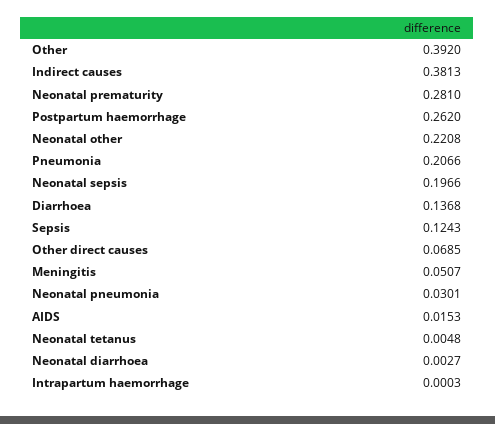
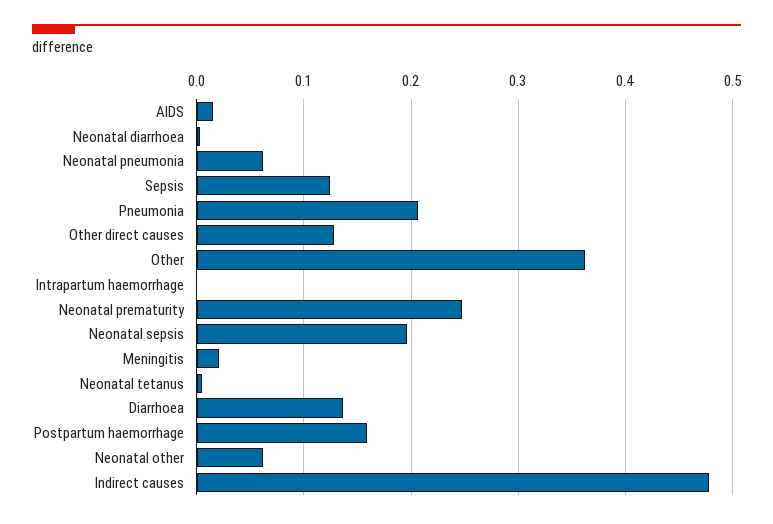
Other: 0.392 -> 0.36
Indirect causes: 0.3813 -> 0.48
Neonatal prematurity: 0.281 -> 0.25
Postpartum haemorrhage: 0.262 -> 0.16
Neonatal other: 0.2208 -> 0.06
Other direct causes: 0.0685 -> 0.13
Meningitis: 0.0507 -> 0.02
Neonatal pneumonia: 0.0301 -> 0.06

